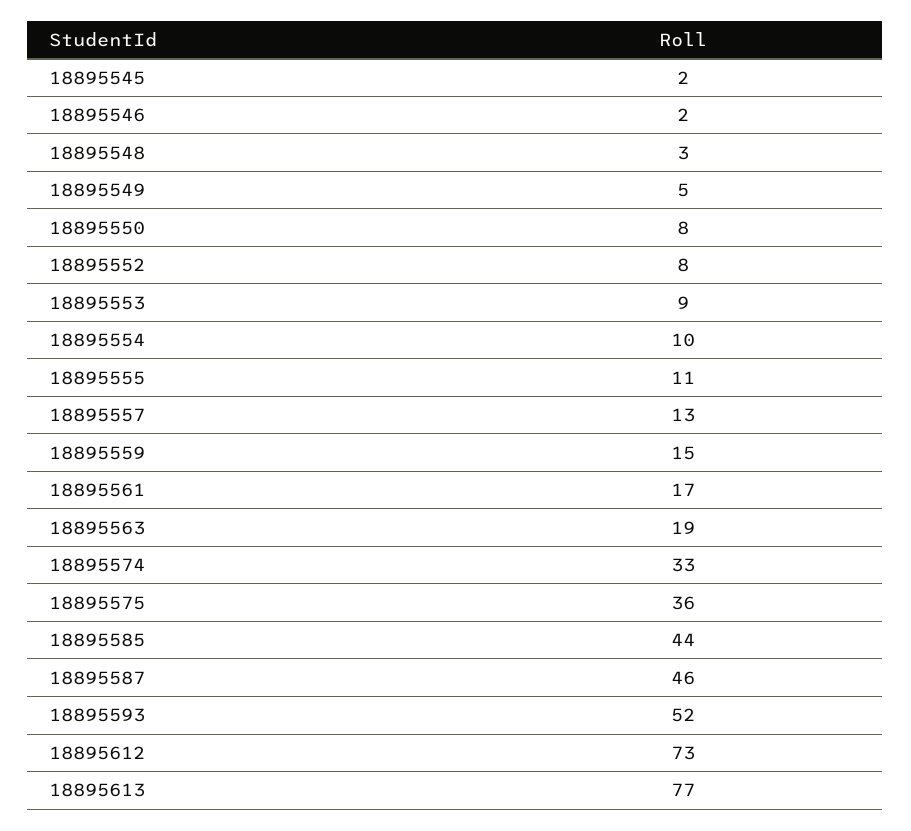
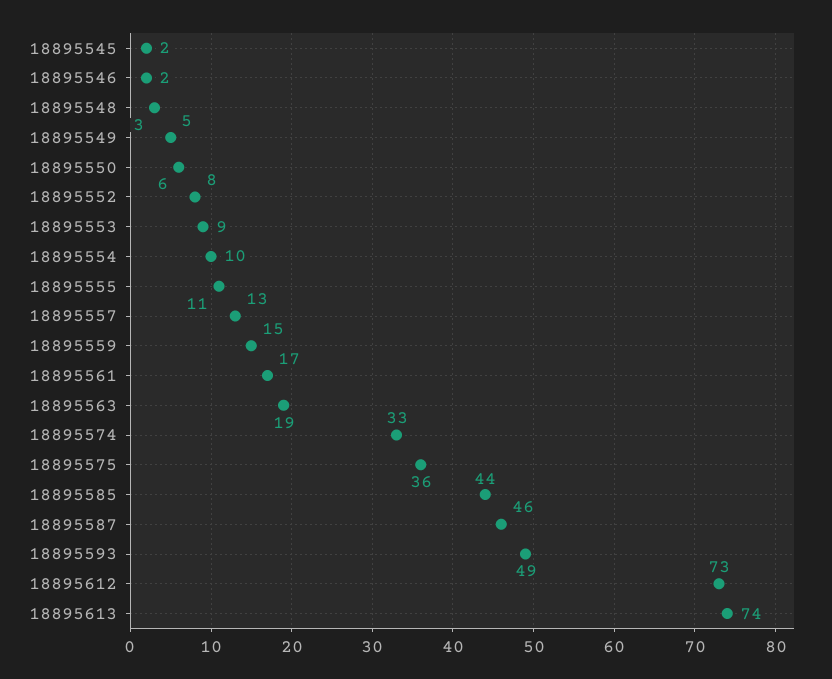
18895550: 8 -> 6
18895593: 52 -> 49
18895613: 77 -> 74

